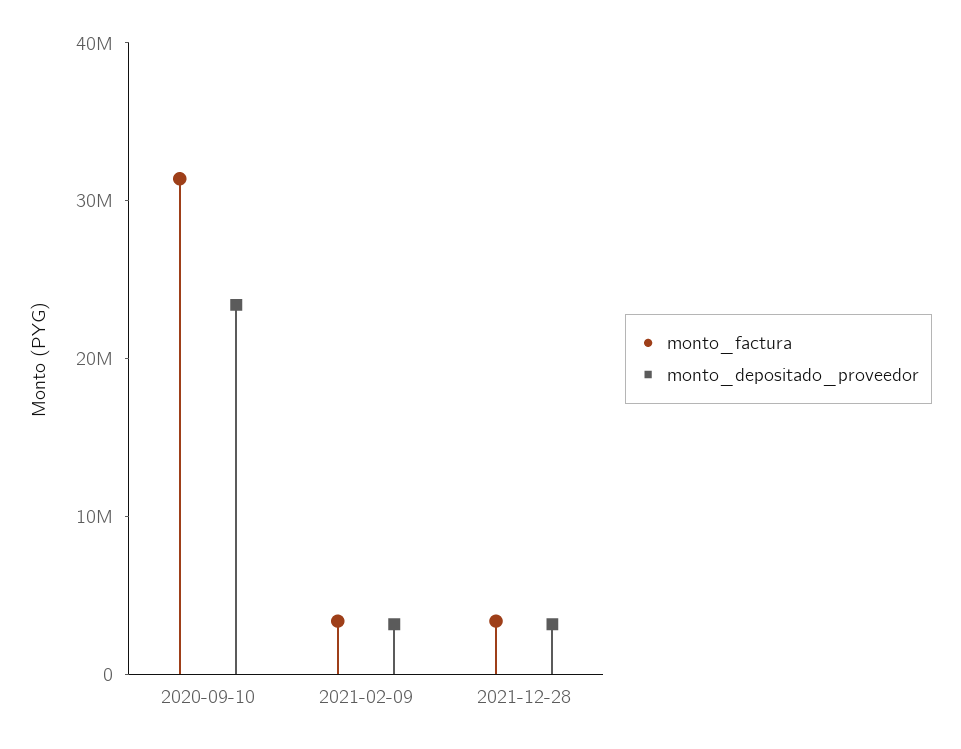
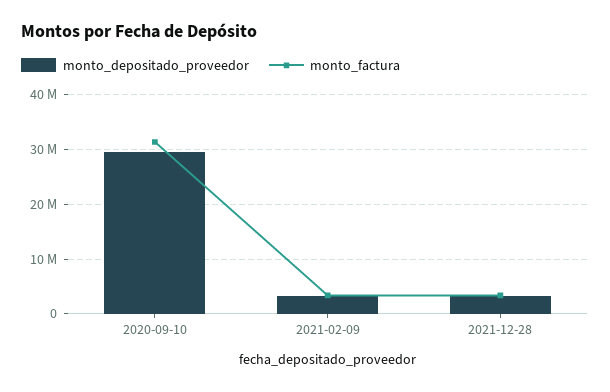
monto_depositado_proveedor, 2020-09-10: 24000000 -> 30000000

